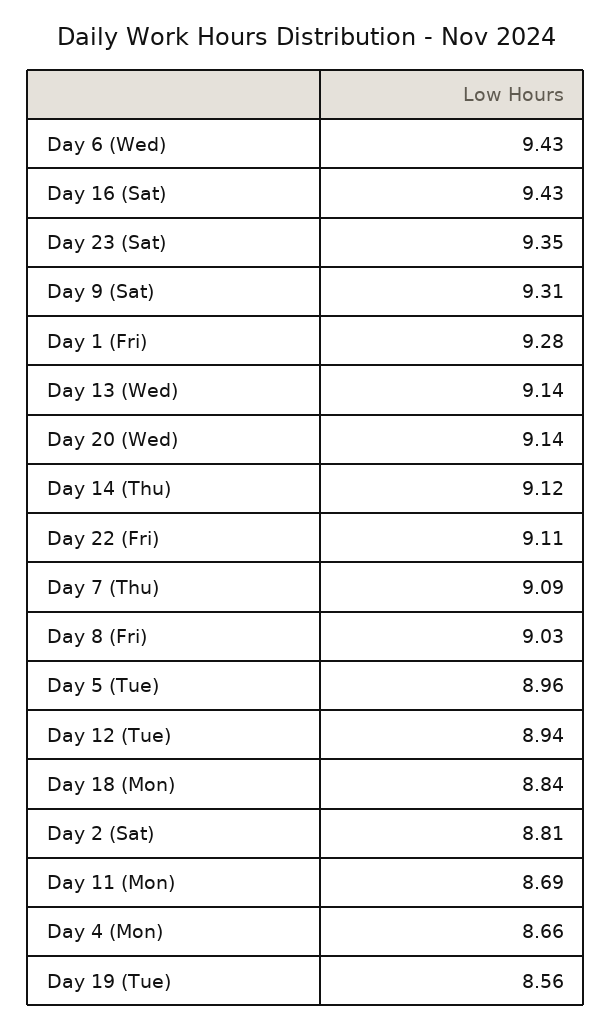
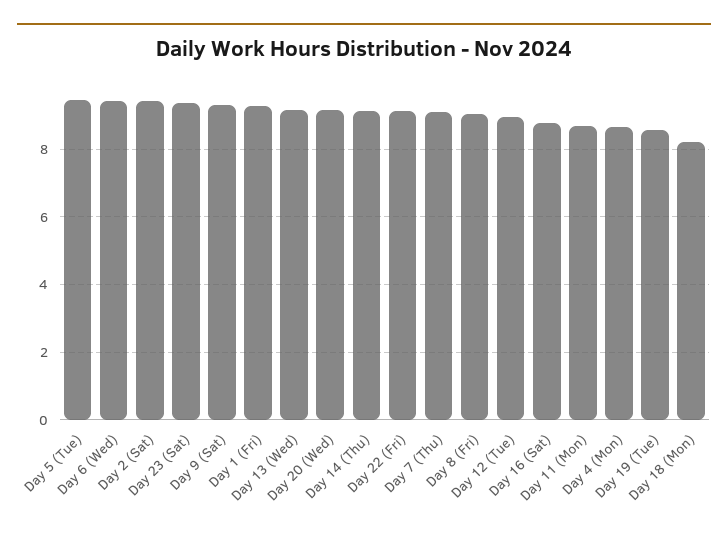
Day 16 (Sat): 9.43 -> 8.8
Day 5 (Tue): 8.96 -> 9.4
Day 18 (Mon): 8.84 -> 8.2
Day 2 (Sat): 8.81 -> 9.4

